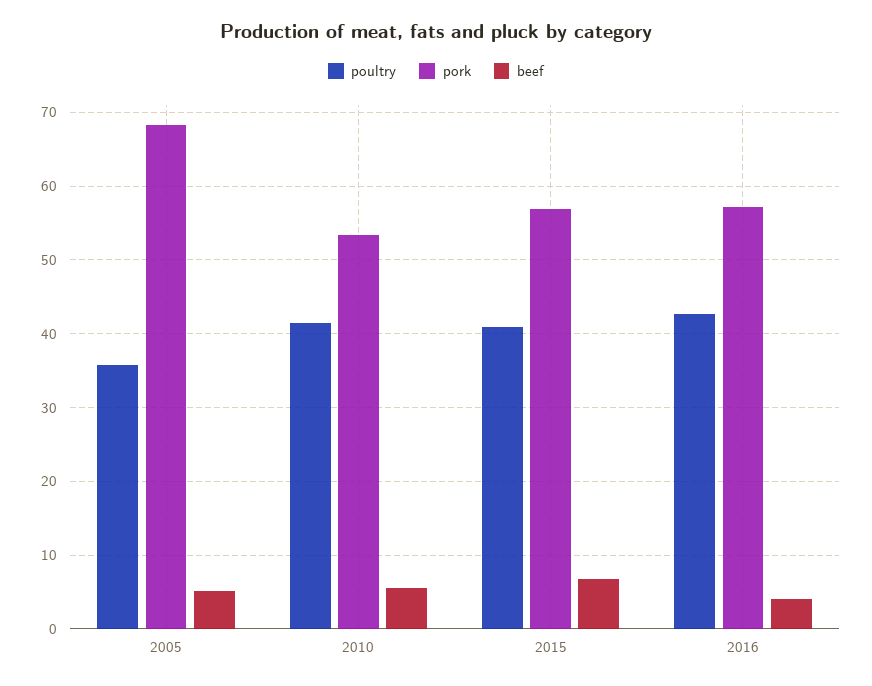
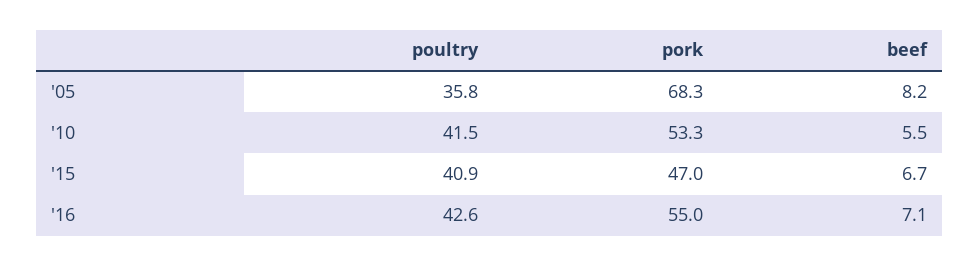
beef, 2005: 5 -> 8.2
pork, 2015: 57 -> 47
pork, 2016: 57 -> 55
beef, 2016: 4 -> 7.1

